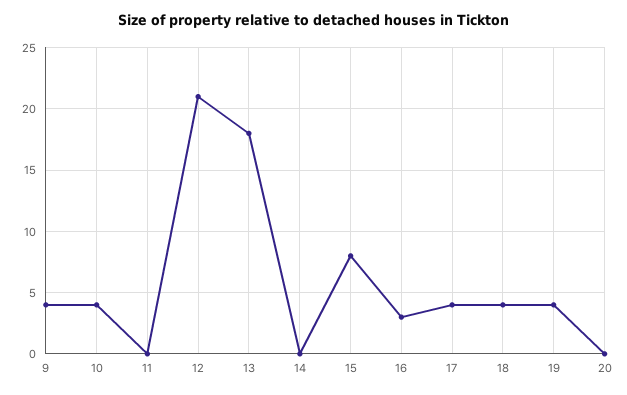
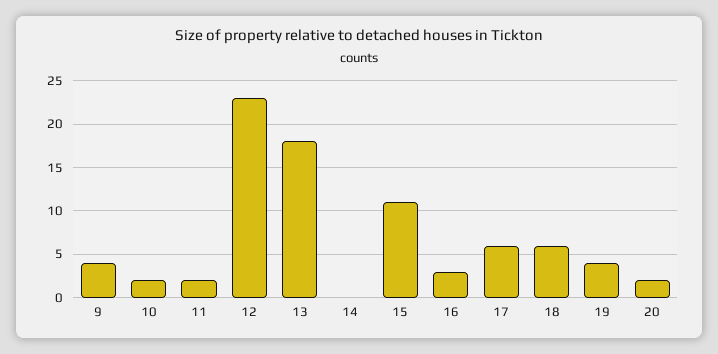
10: 4 -> 2
11: 0 -> 2
12: 21 -> 23
15: 8 -> 11
17: 4 -> 6
18: 4 -> 6
20: 0 -> 2

